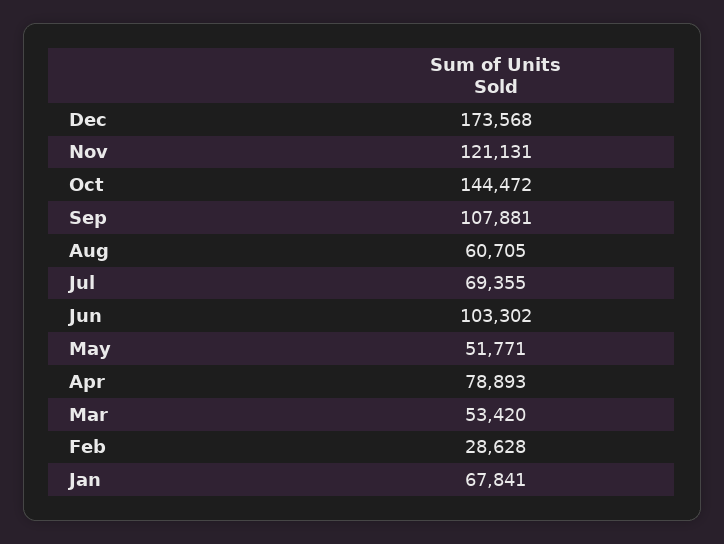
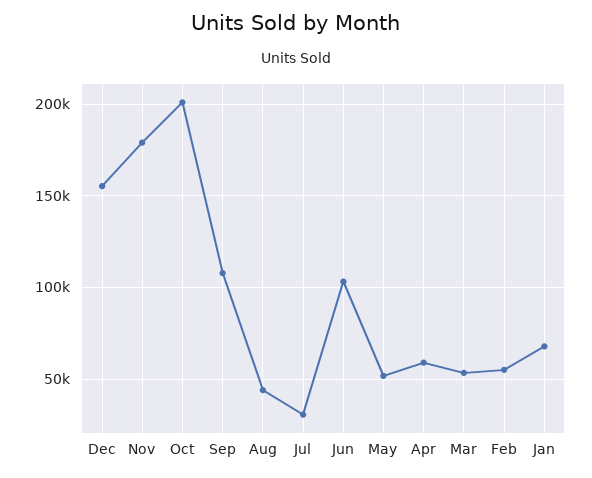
Dec: 173568 -> 155000
Nov: 121131 -> 180000
Oct: 144472 -> 200000
Aug: 60705 -> 45000
Jul: 69355 -> 30000
Apr: 78893 -> 60000
Feb: 28628 -> 55000

